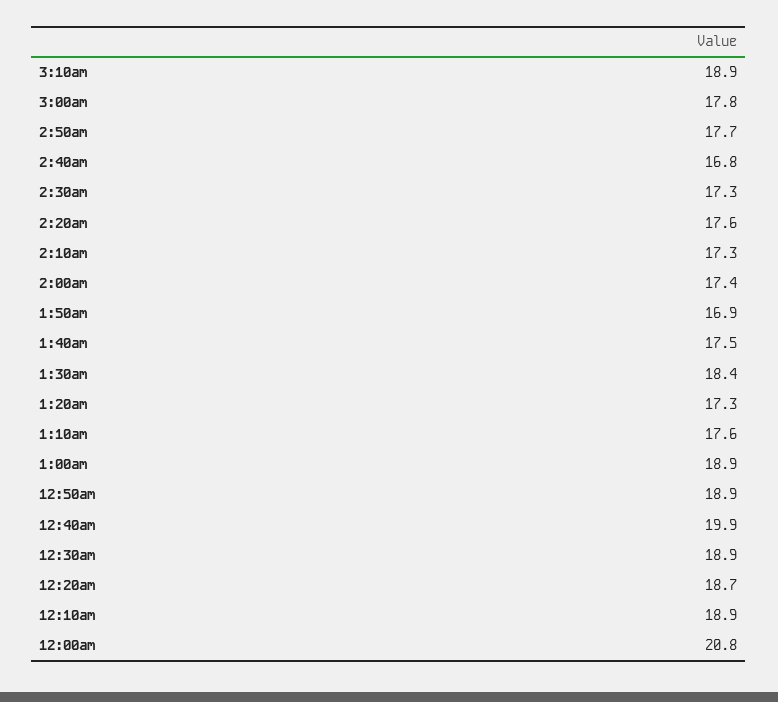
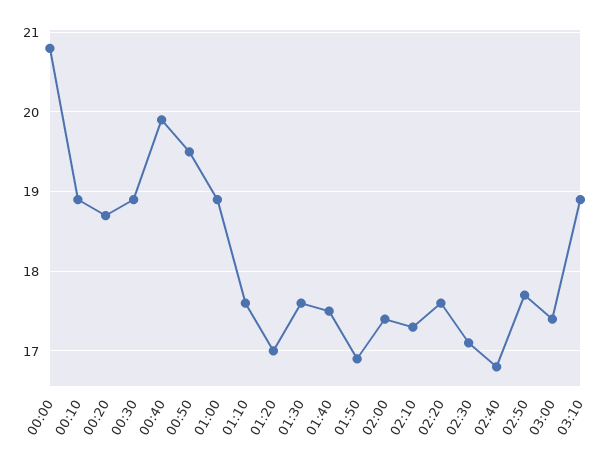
3:00am: 17.8 -> 17.4
2:30am: 17.3 -> 17.1
1:30am: 18.4 -> 17.6
1:20am: 17.3 -> 17
12:50am: 18.9 -> 19.5

